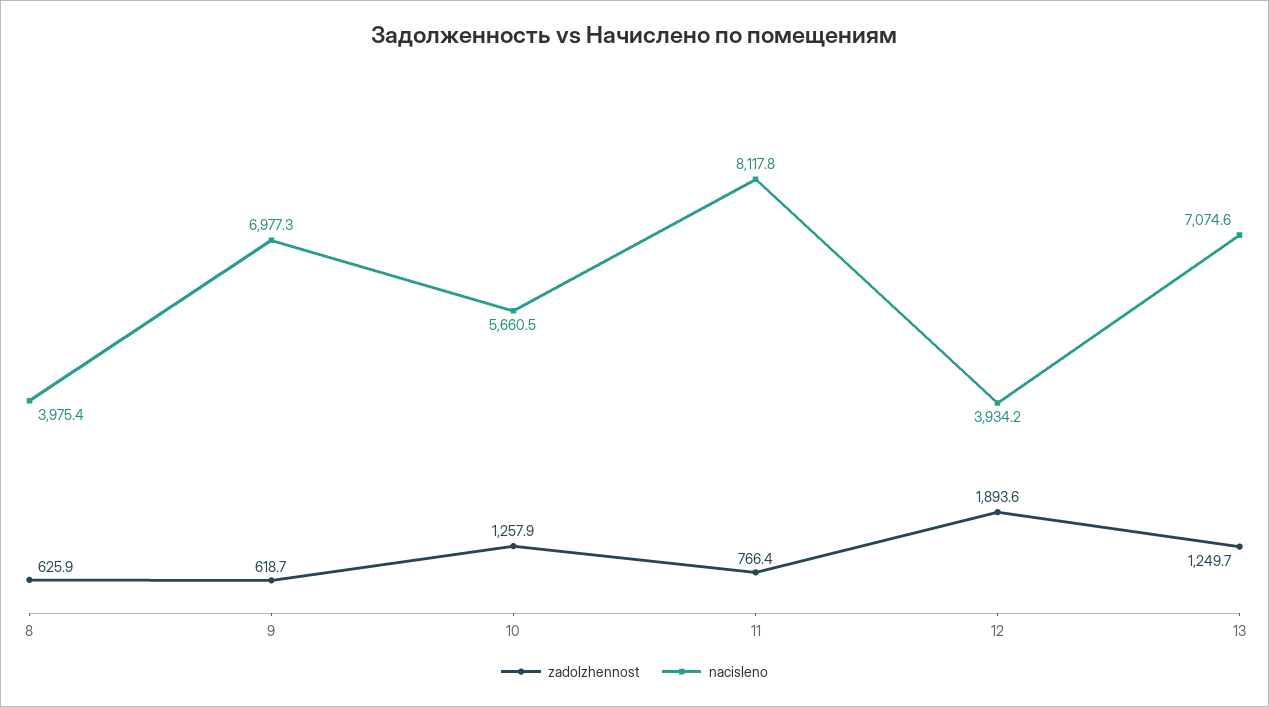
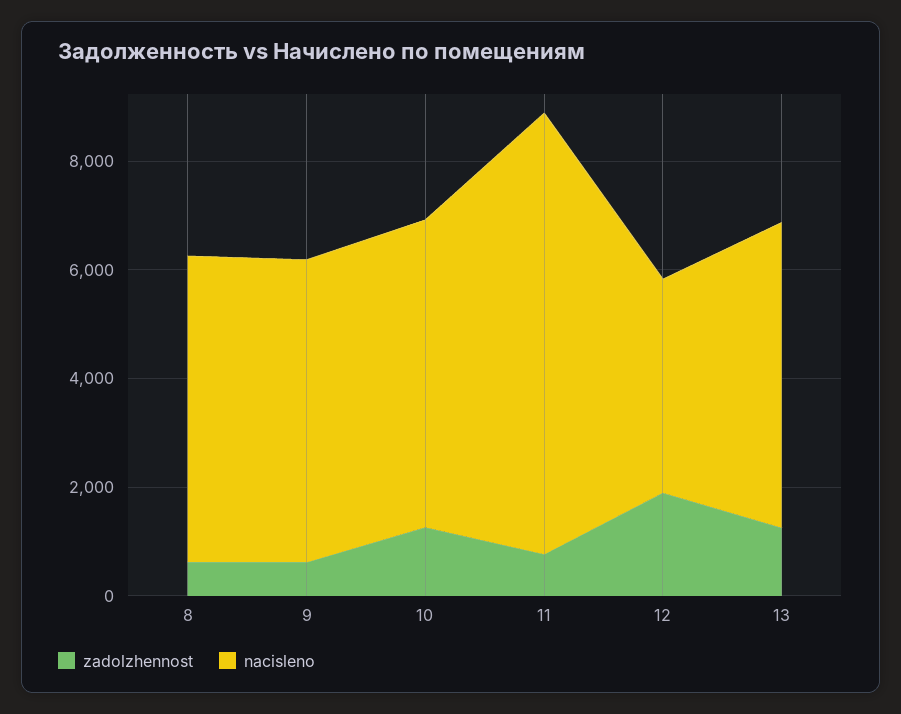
nacisleno, 8: 3975.4 -> 5500
nacisleno, 9: 6977.3 -> 5500
nacisleno, 13: 7074.6 -> 5500

